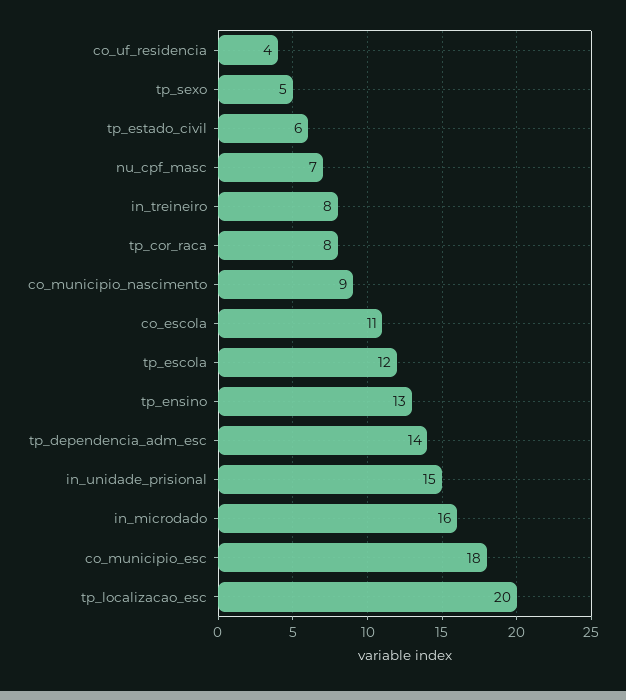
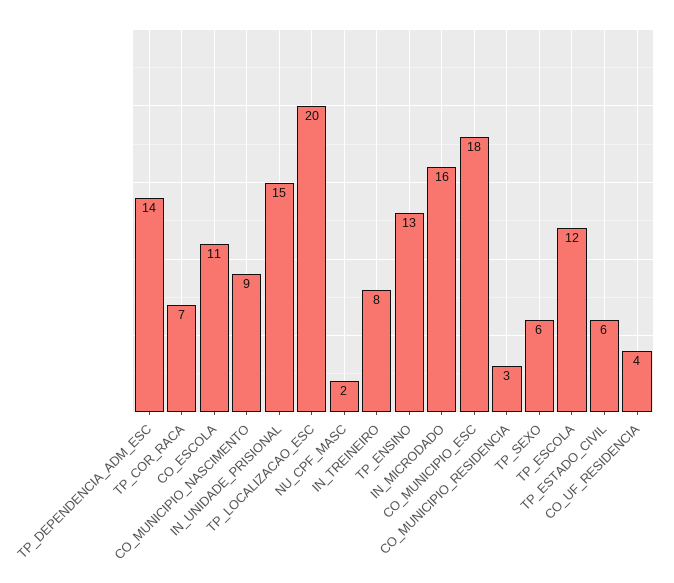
tp_sexo: 5 -> 6
nu_cpf_masc: 7 -> 2
tp_cor_raca: 8 -> 7
CO_MUNICIPIO_RESIDENCIA: none -> 3

